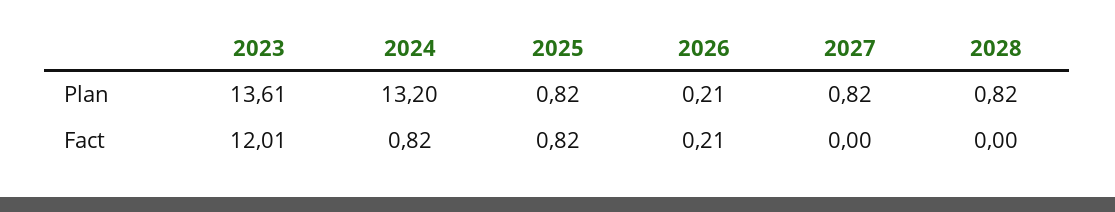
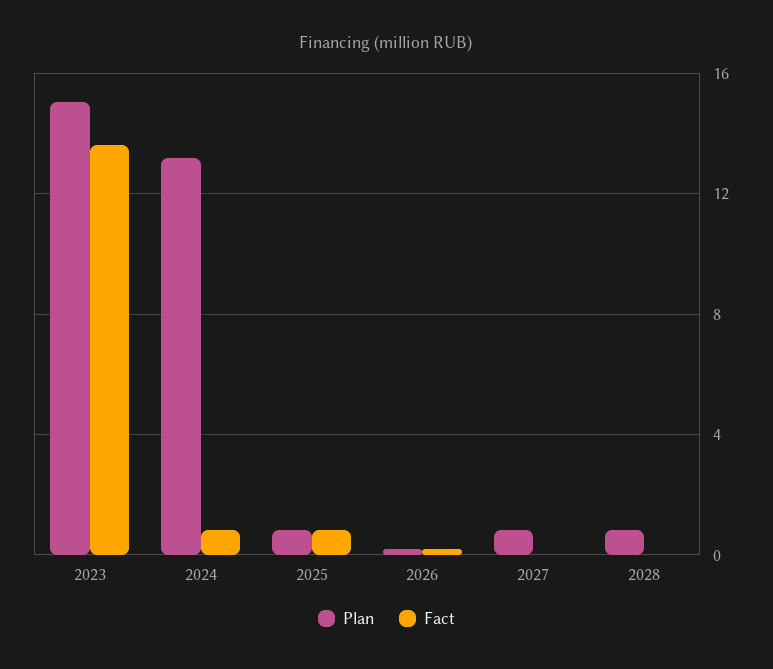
Plan, 2023: 13.61 -> 15
Fact, 2023: 12.01 -> 13.5

